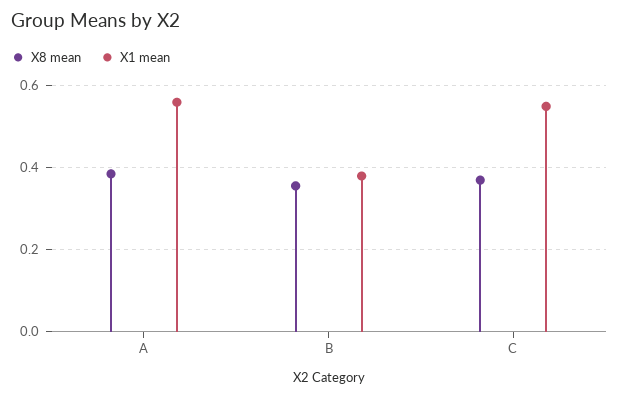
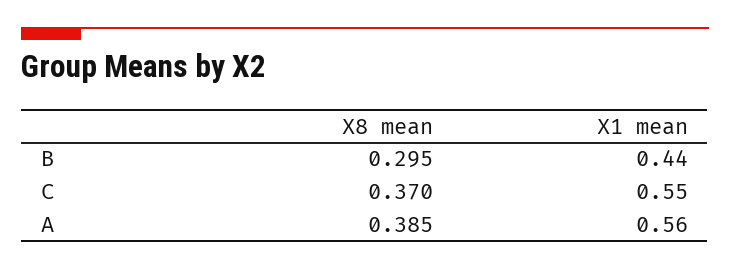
X8 mean, B: 0.36 -> 0.295
X1 mean, B: 0.38 -> 0.44

